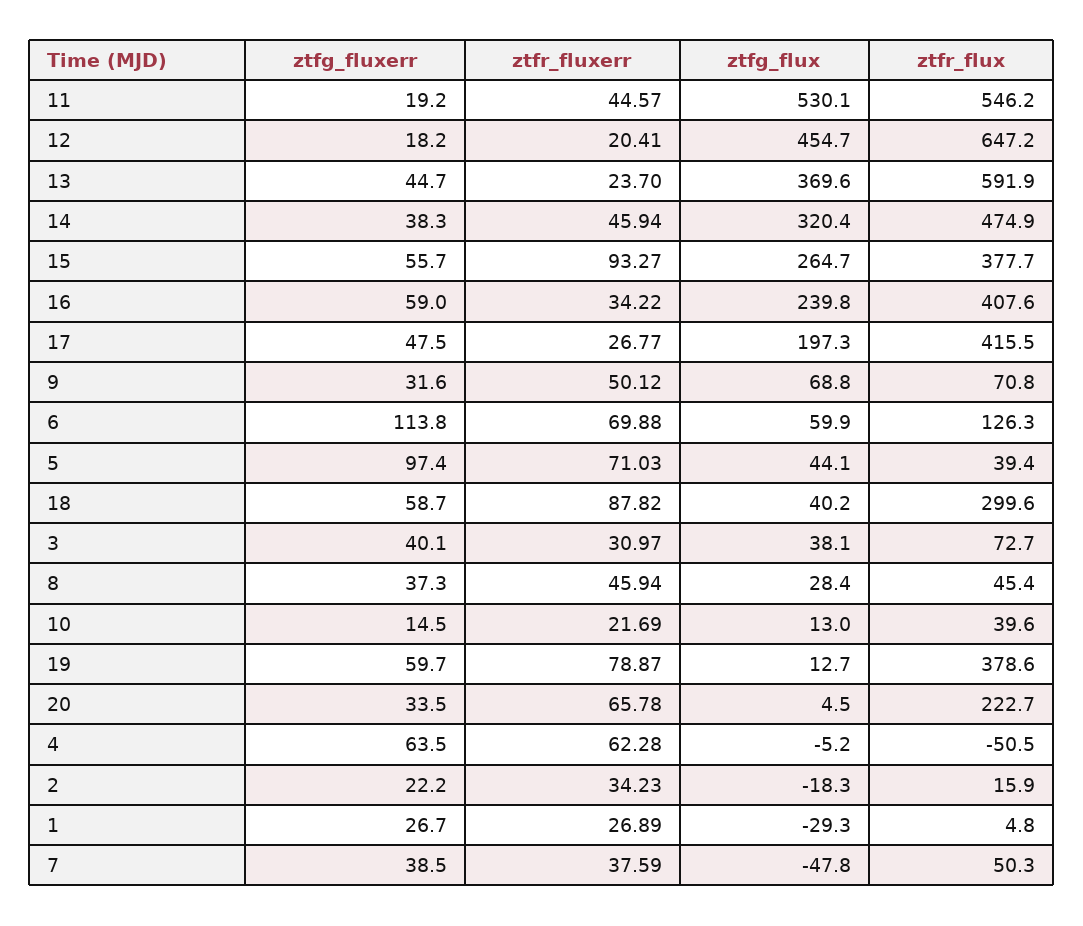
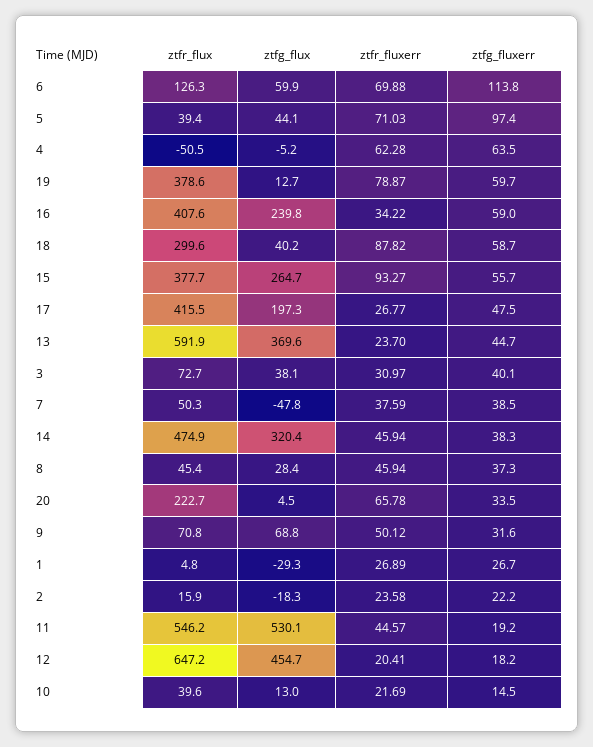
ztfr_fluxerr, 2: 34.23 -> 23.58

